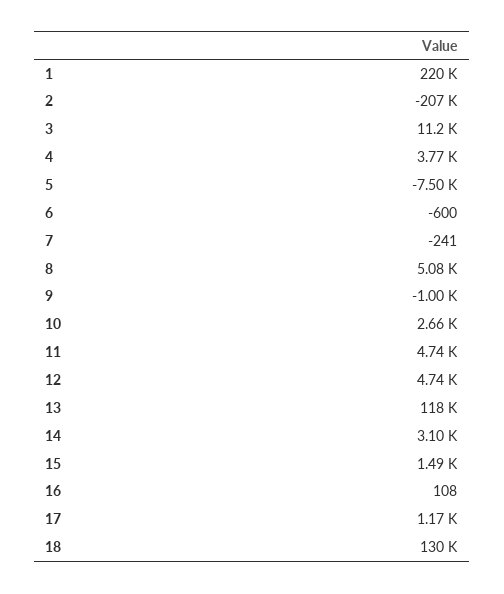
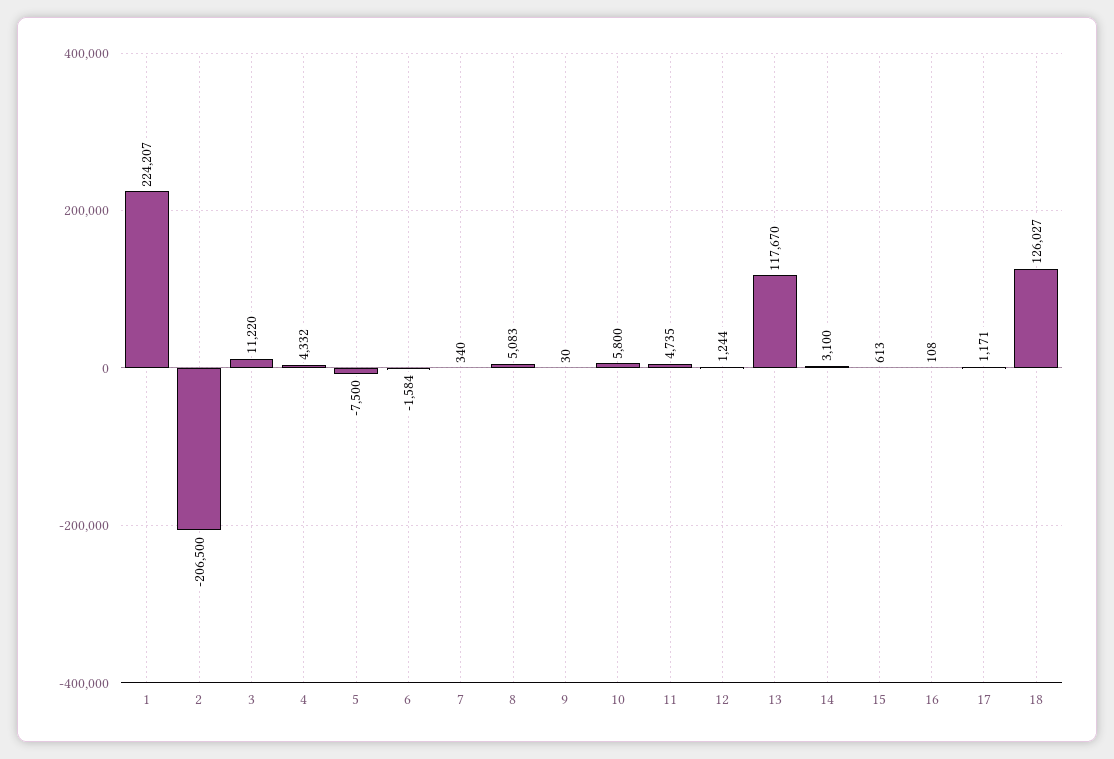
1: 220000 -> 224207
4: 3770 -> 4332
6: -600 -> -1584
7: -241 -> 340
9: -1000 -> 30
10: 2660 -> 5800
12: 4740 -> 1244
15: 1490 -> 613
18: 130000 -> 126027

